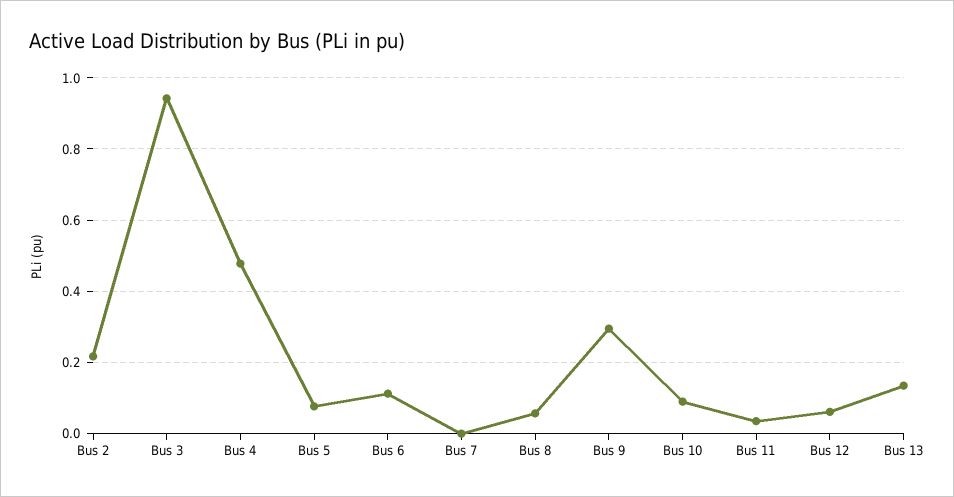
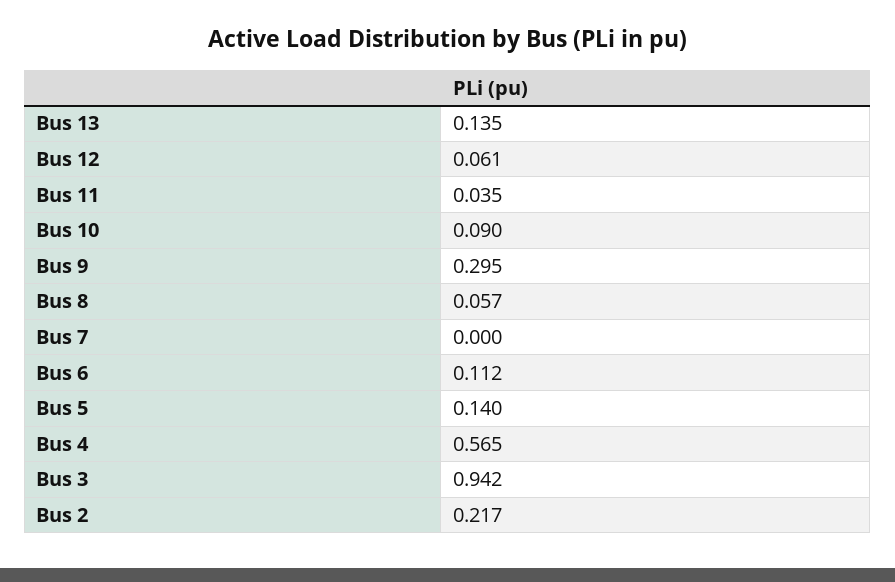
Bus 4: 0.48 -> 0.565
Bus 5: 0.08 -> 0.14

